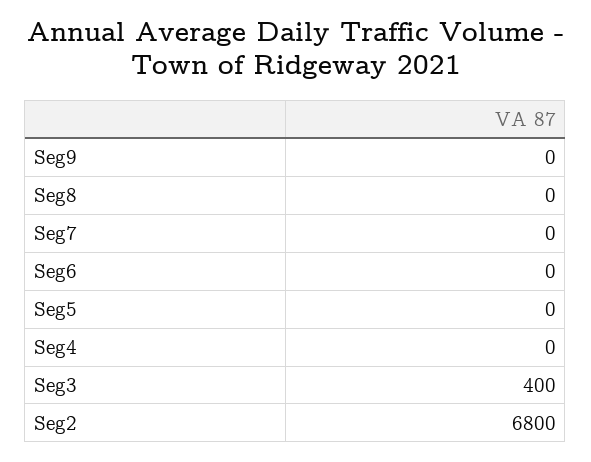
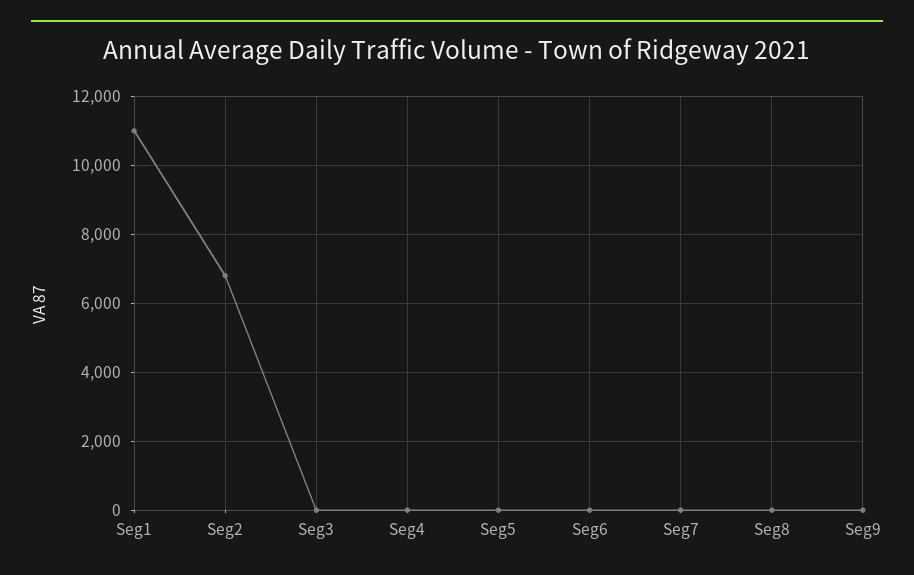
Seg3: 400 -> 0
Seg1: none -> 11000

